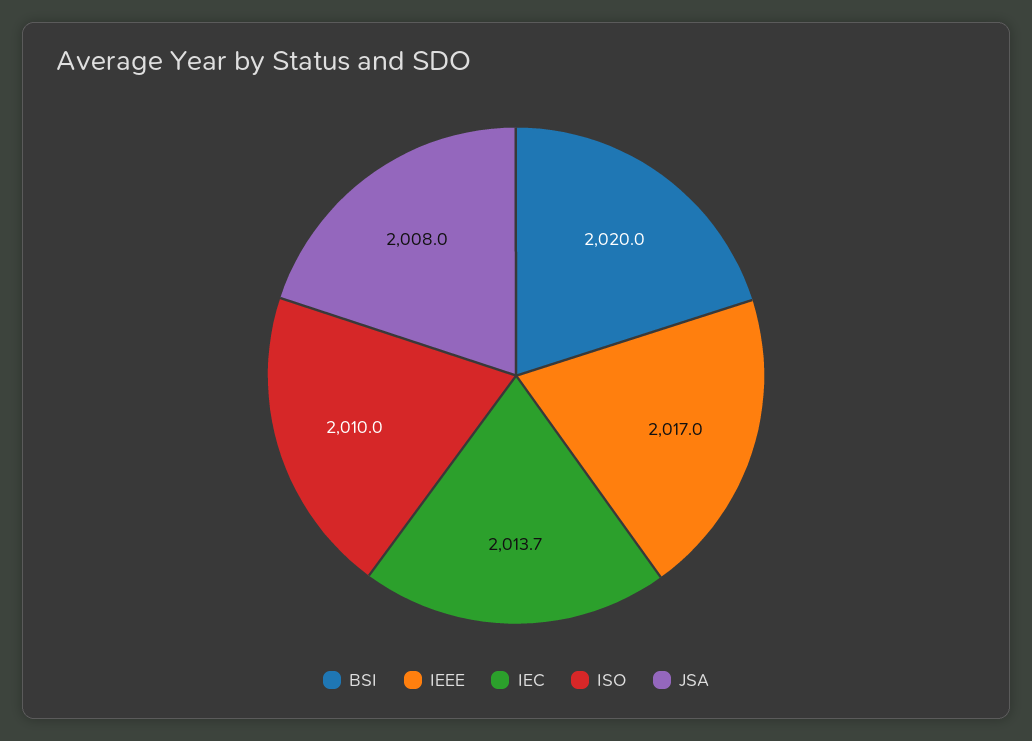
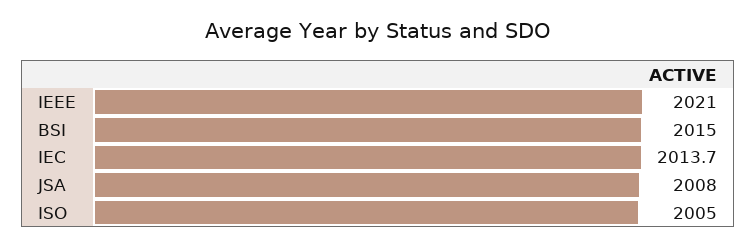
BSI: 2020 -> 2015
IEEE: 2017 -> 2021
ISO: 2010 -> 2005

